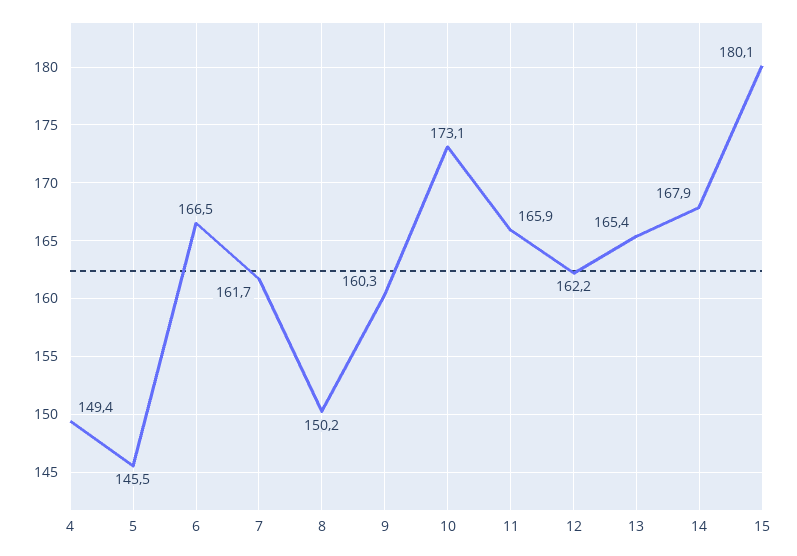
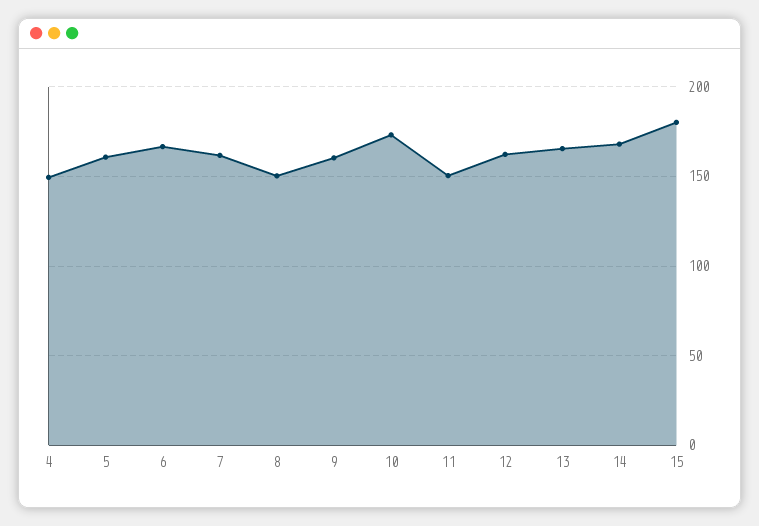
5: 145.5 -> 160
11: 165.9 -> 150

